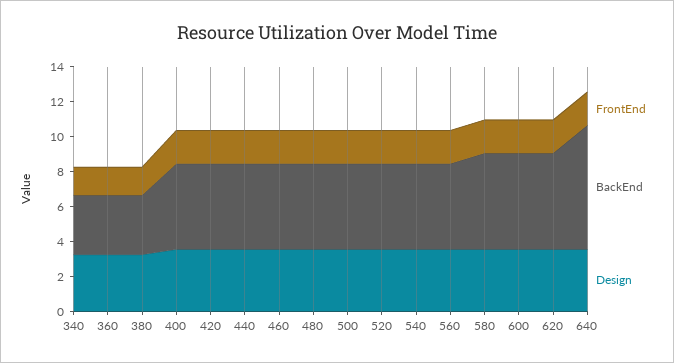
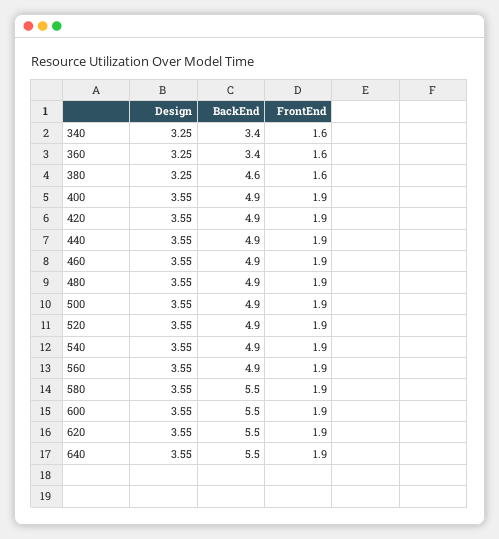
BackEnd, 380: 3.5 -> 4.6
BackEnd, 640: 7 -> 5.5

